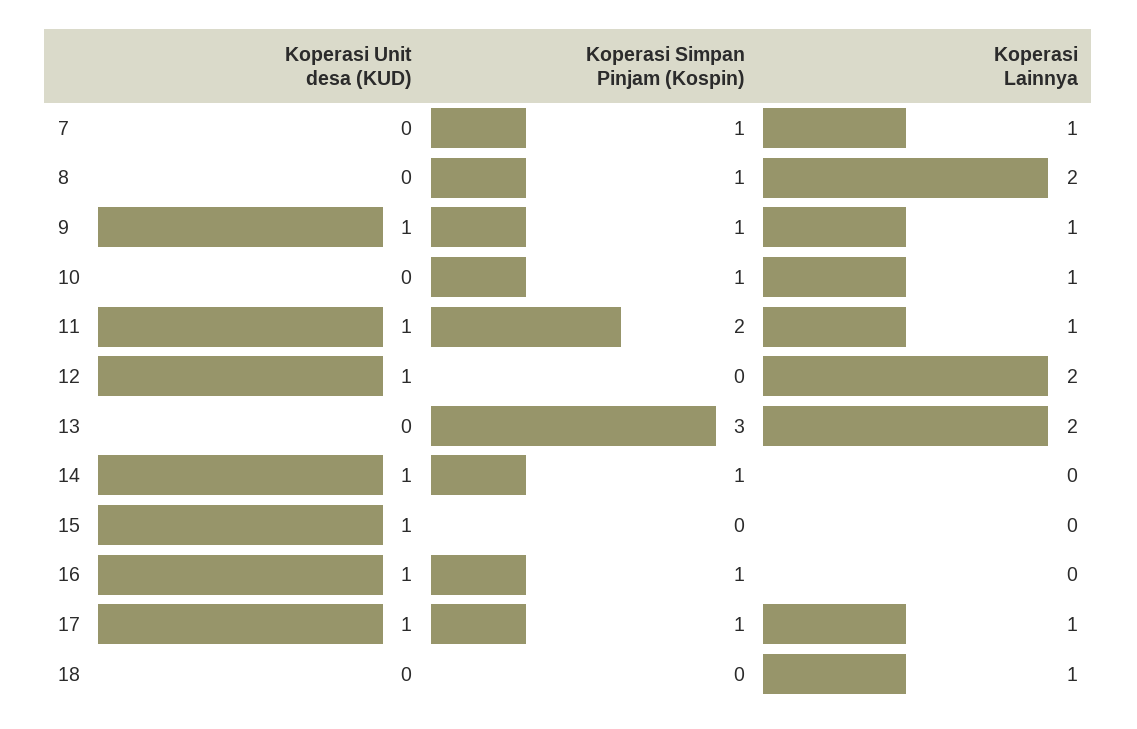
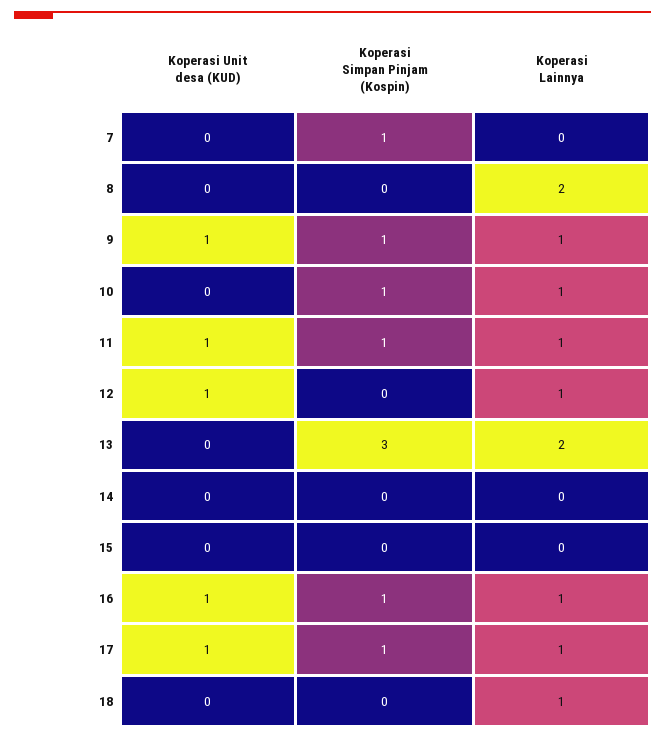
Koperasi Lainnya, 7: 1 -> 0
Koperasi Simpan Pinjam (Kospin), 8: 1 -> 0
Koperasi Simpan Pinjam (Kospin), 11: 2 -> 1
Koperasi Lainnya, 12: 2 -> 1
Koperasi Unit desa (KUD), 14: 1 -> 0
Koperasi Simpan Pinjam (Kospin), 14: 1 -> 0
Koperasi Unit desa (KUD), 15: 1 -> 0
Koperasi Lainnya, 16: 0 -> 1

